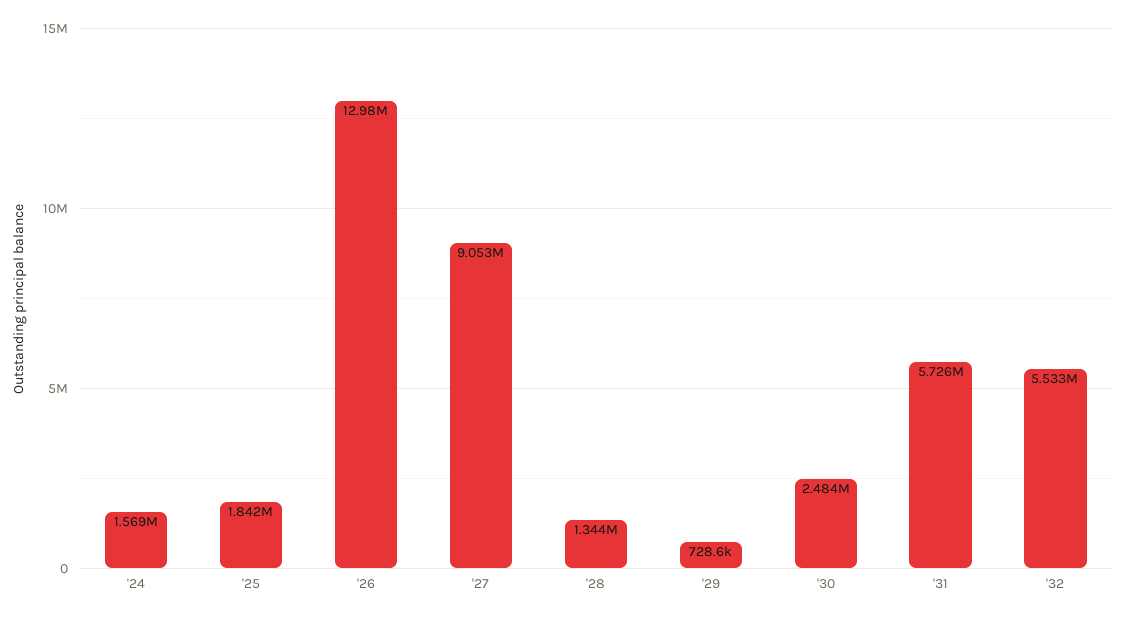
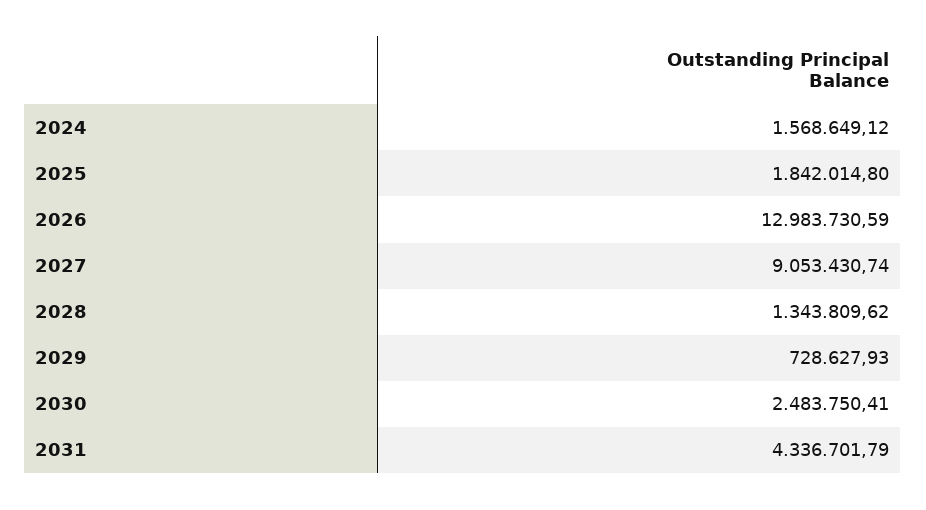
'31: 5726000 -> 4336701.79
'32: 5533000 -> none

